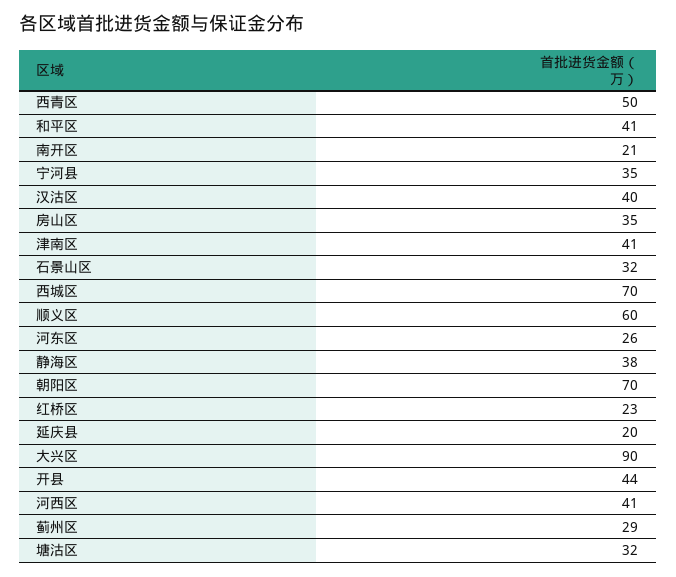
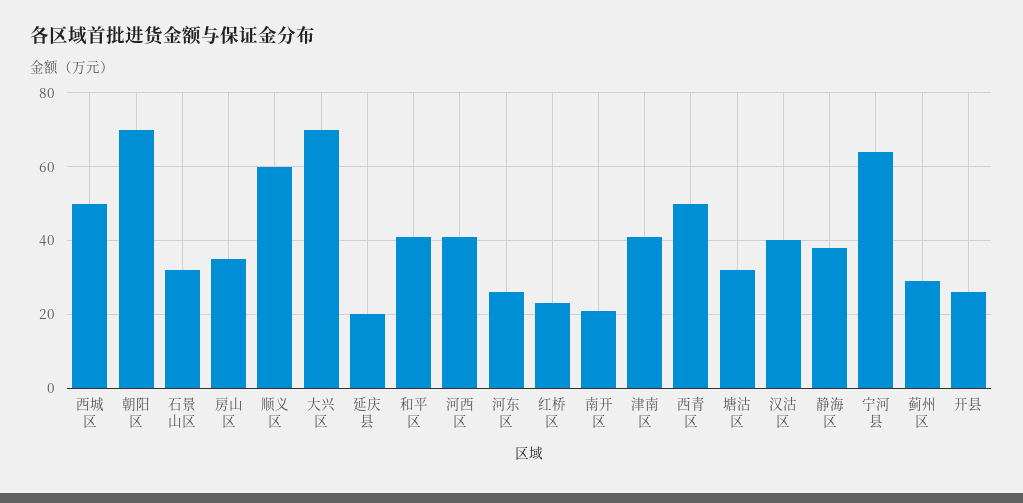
宁河县: 35 -> 65
西城区: 70 -> 50
大兴区: 90 -> 70
开县: 44 -> 25

